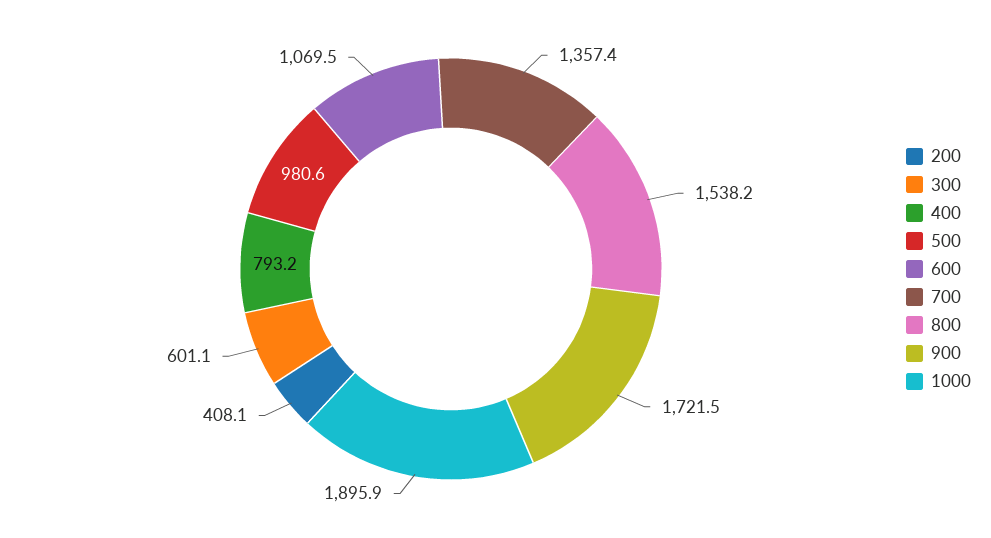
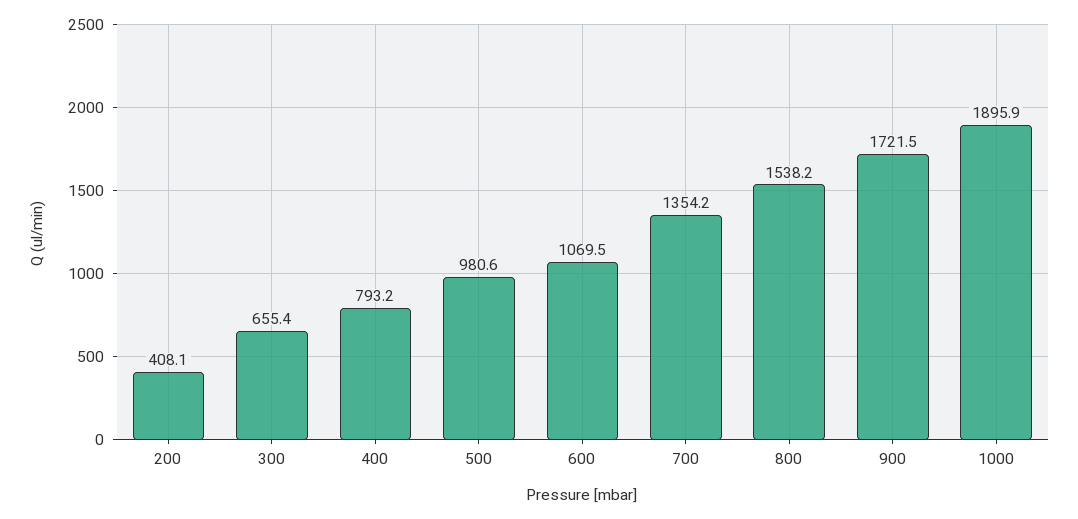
300: 601.1 -> 655.4
700: 1357.4 -> 1354.2

